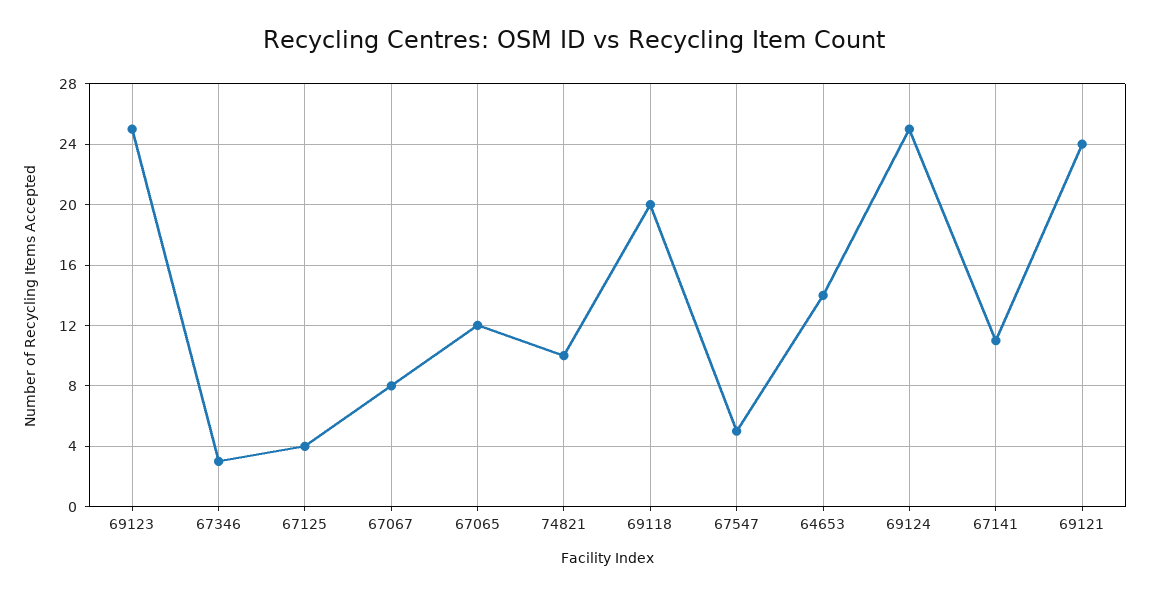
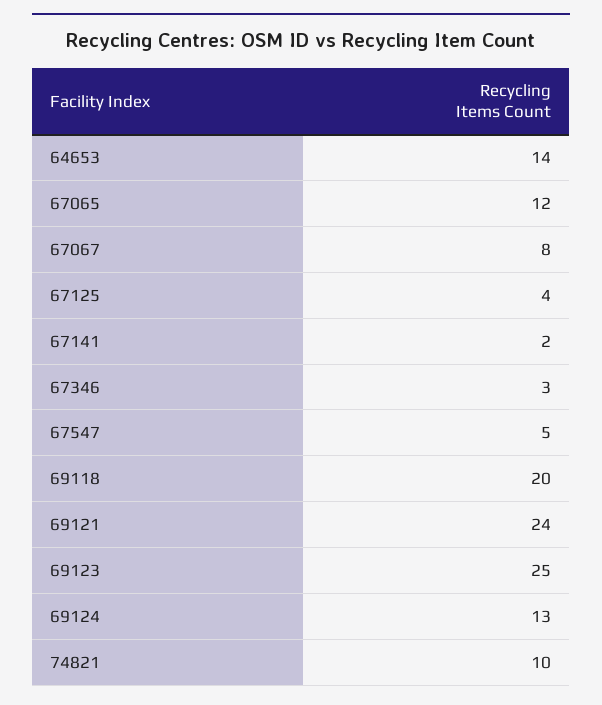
69124: 25 -> 13
67141: 11 -> 2

